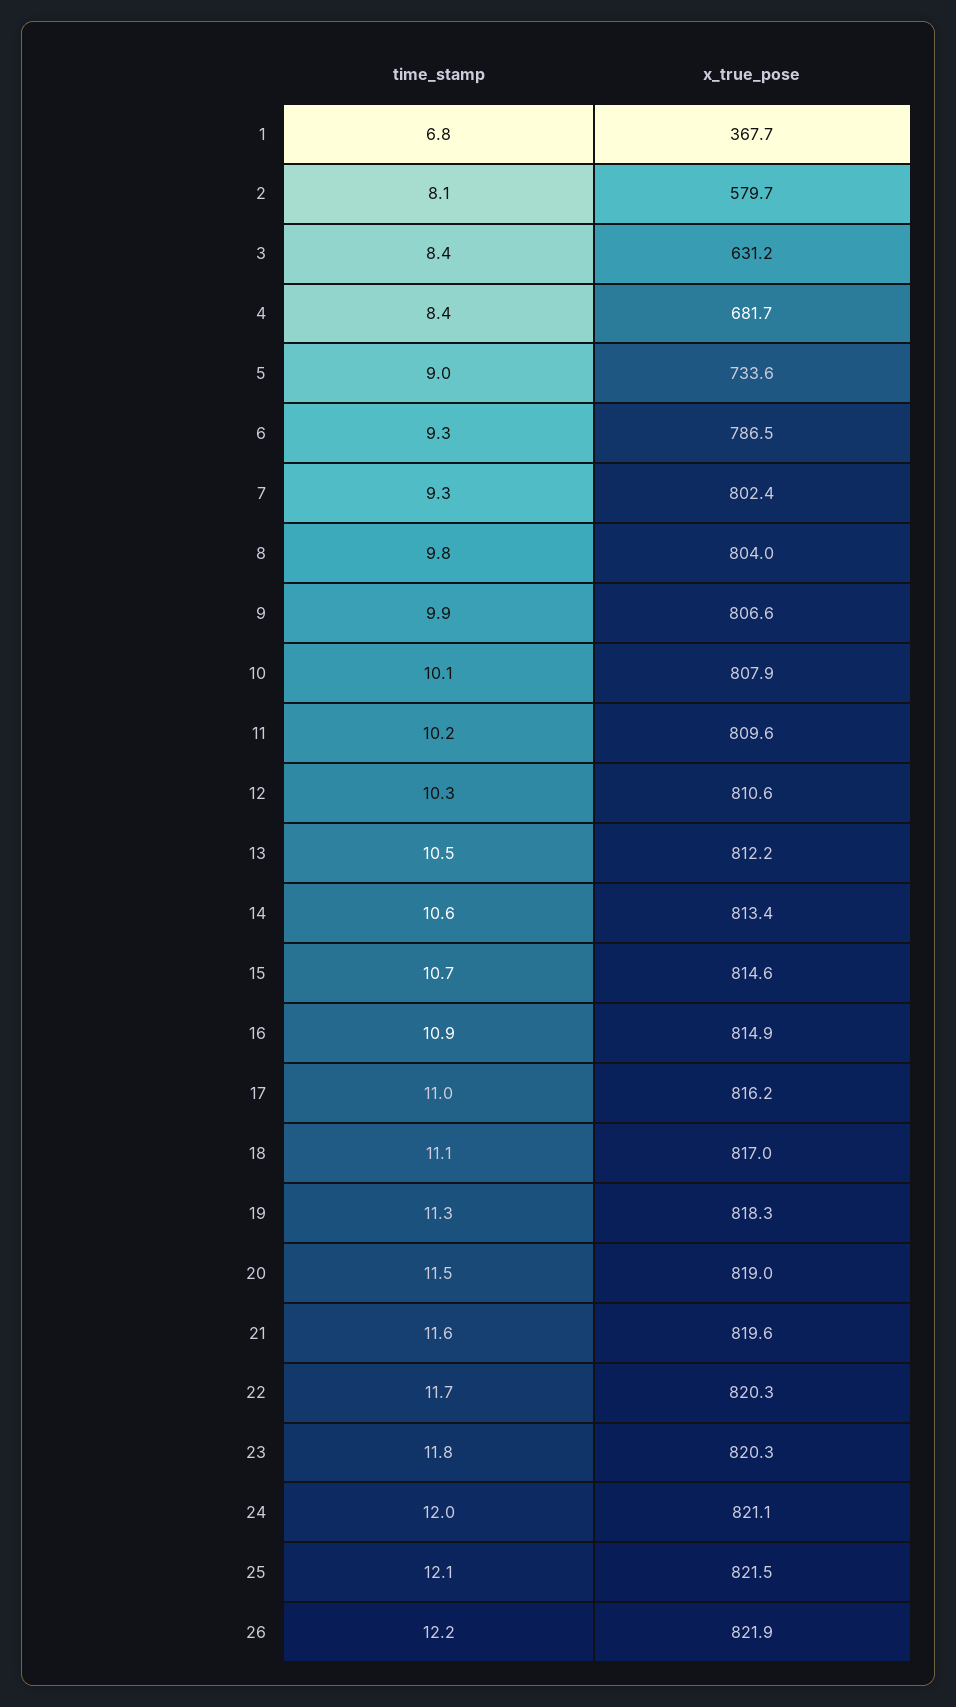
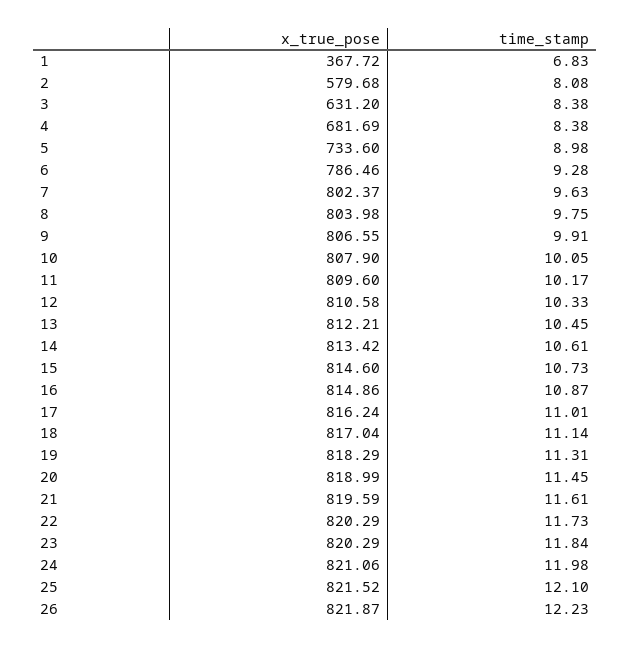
time_stamp, 7: 9.3 -> 9.63

